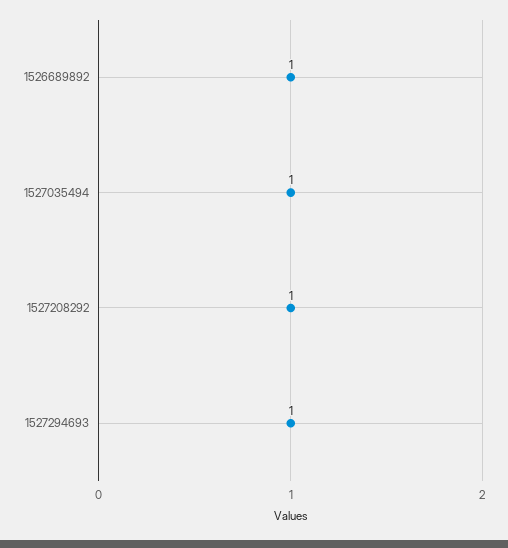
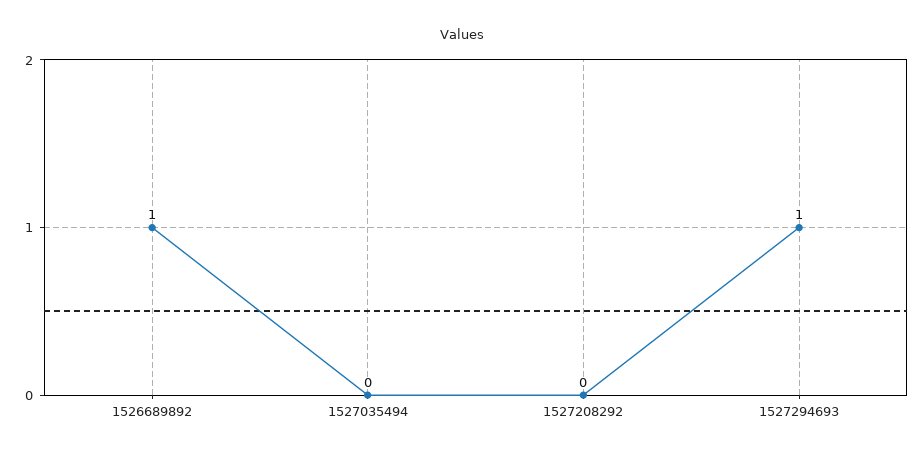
1527035494: 1 -> 0
1527208292: 1 -> 0

